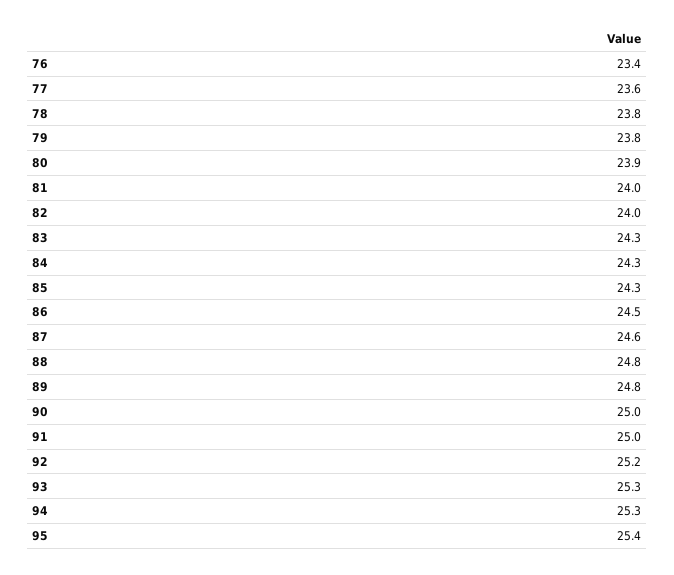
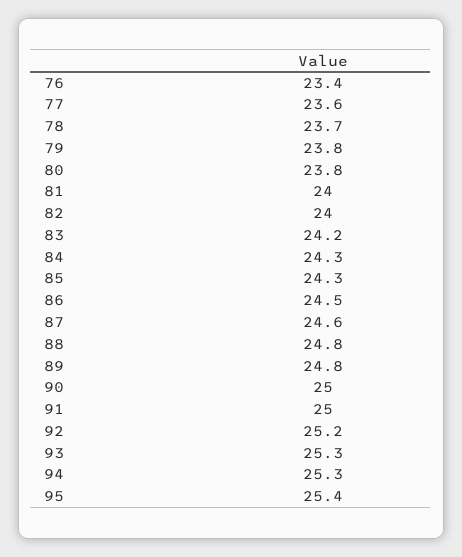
78: 23.8 -> 23.7
80: 23.9 -> 23.8
83: 24.3 -> 24.2

